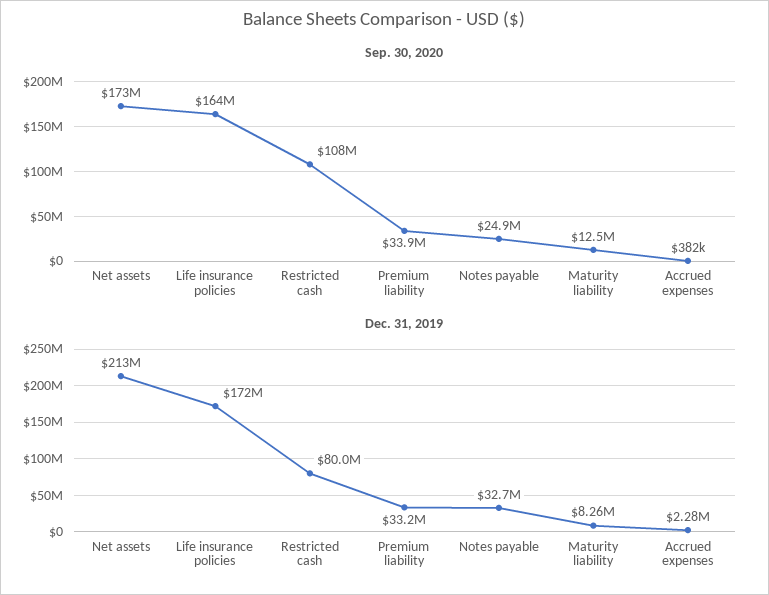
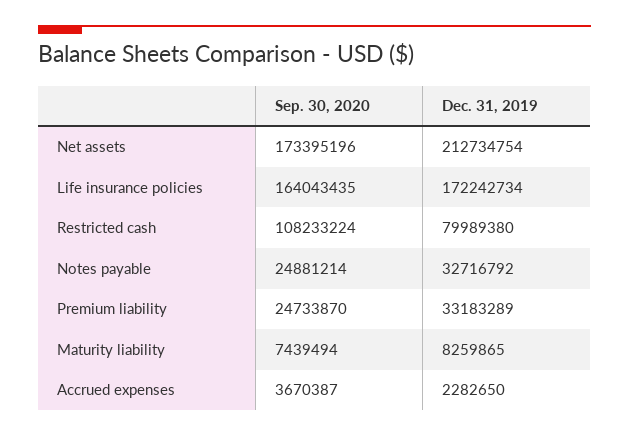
Sep. 30, 2020, Premium liability: 33900000 -> 24733870
Sep. 30, 2020, Maturity liability: 12500000 -> 7439494
Sep. 30, 2020, Accrued expenses: 382000 -> 3670387

